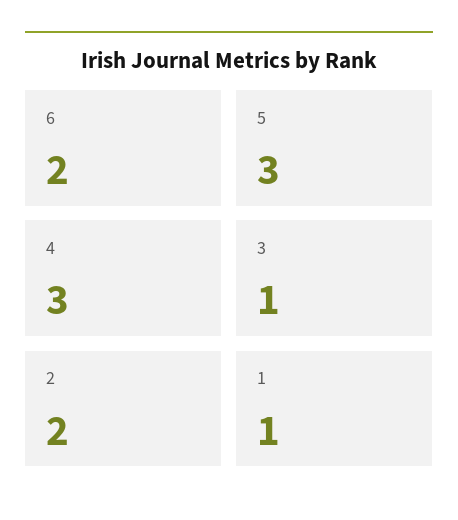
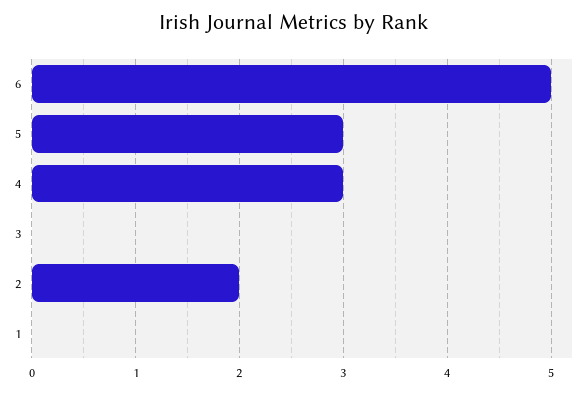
6: 2 -> 5
3: 1 -> 0
1: 1 -> 0

